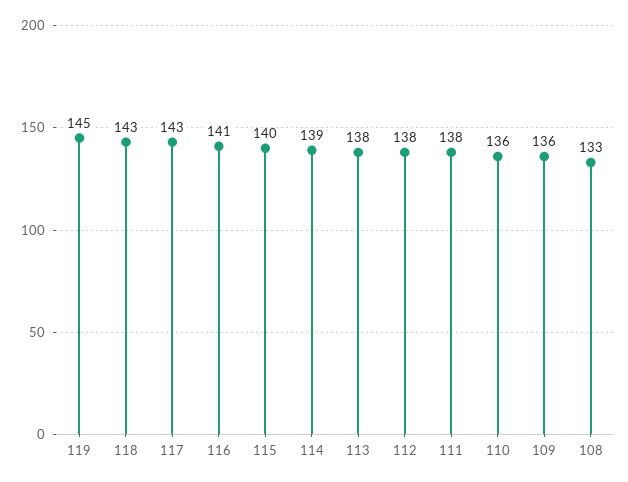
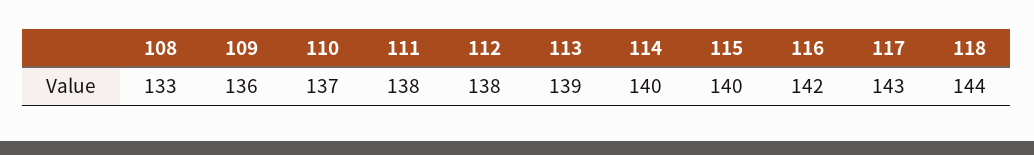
119: 145 -> none
118: 143 -> 144
116: 141 -> 142
114: 139 -> 140
113: 138 -> 139
110: 136 -> 137

